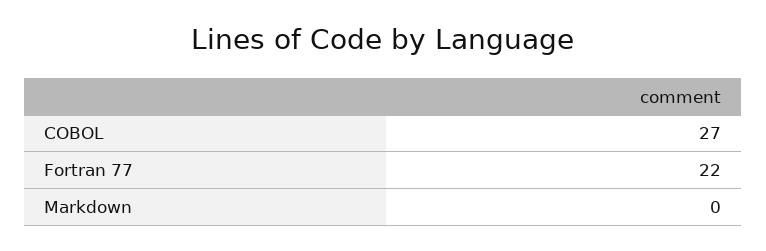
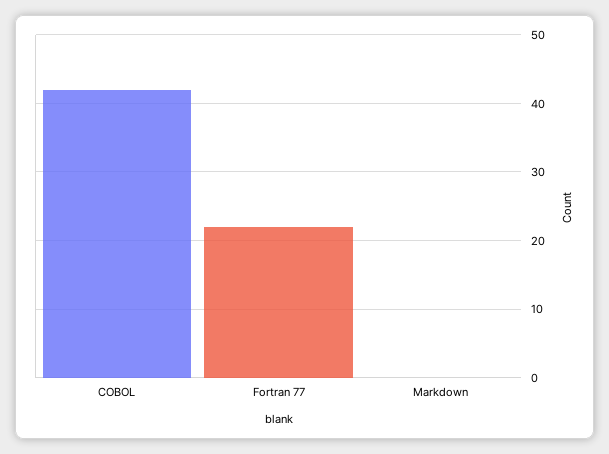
COBOL: 27 -> 42

